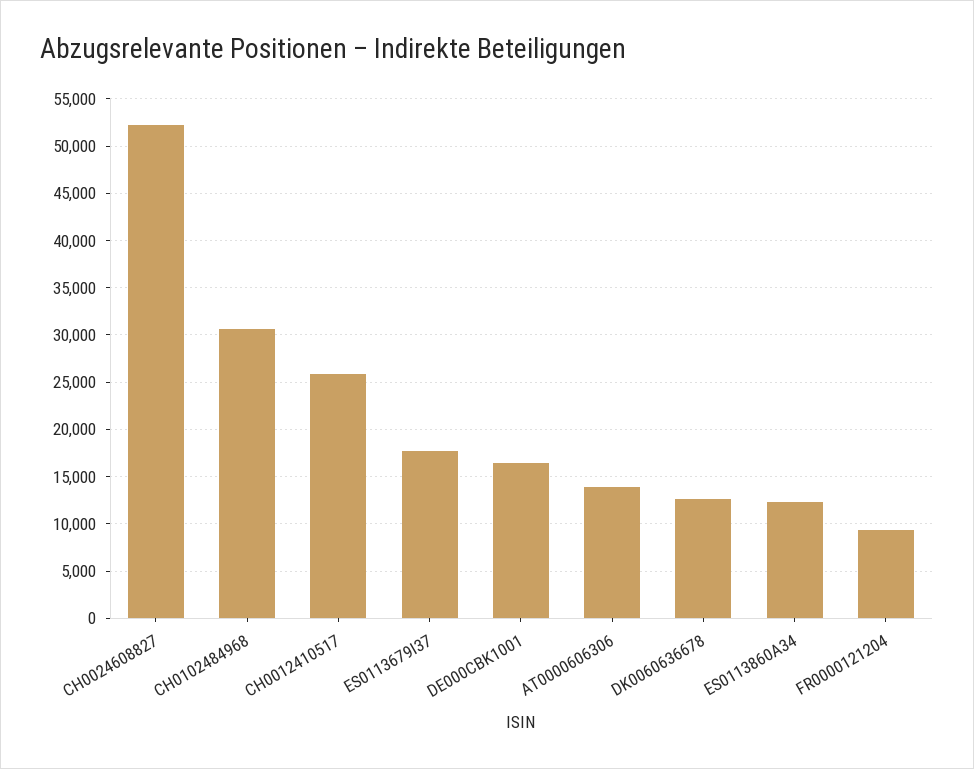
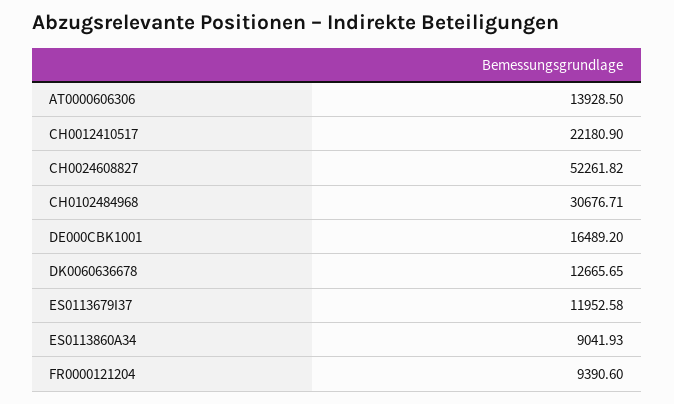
CH0012410517: 26000 -> 22180.9
ES0113679I37: 18000 -> 11952.58
ES0113860A34: 12000 -> 9041.93

